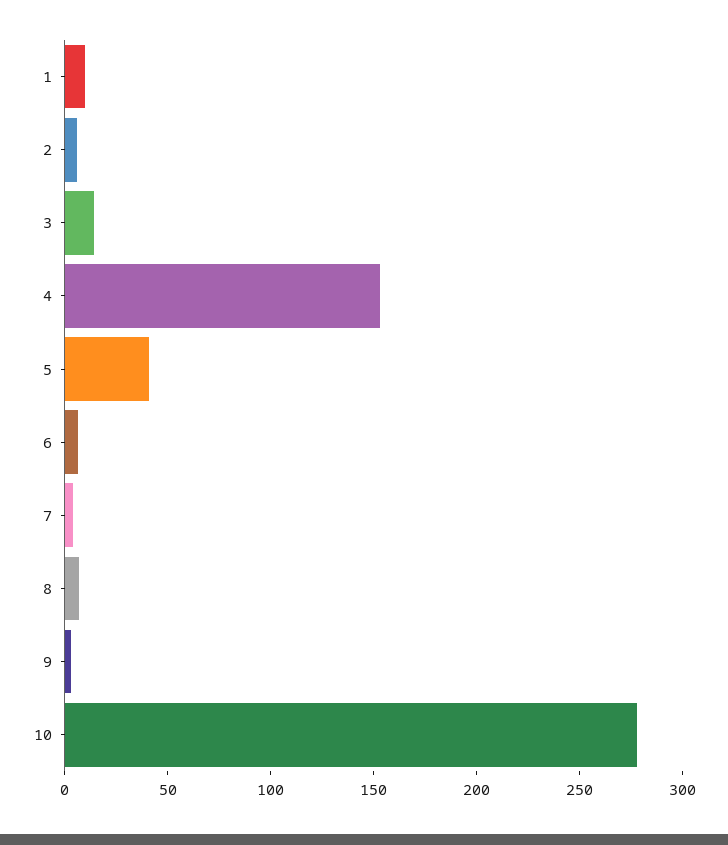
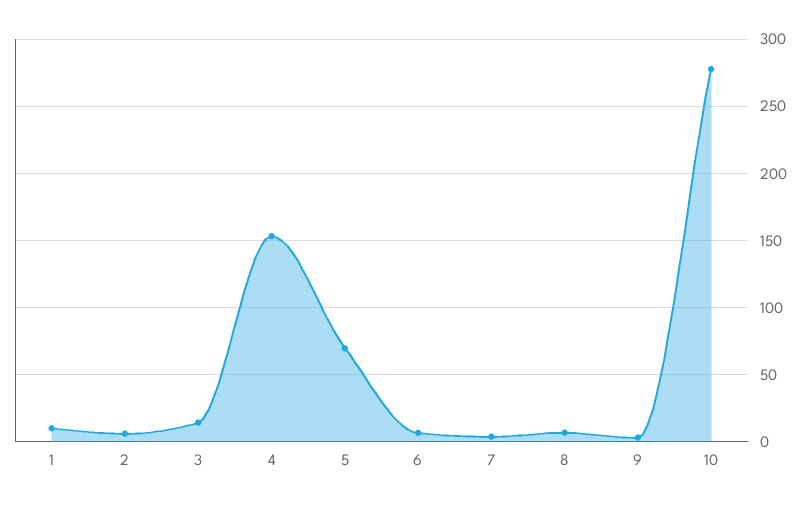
5: 40 -> 70

